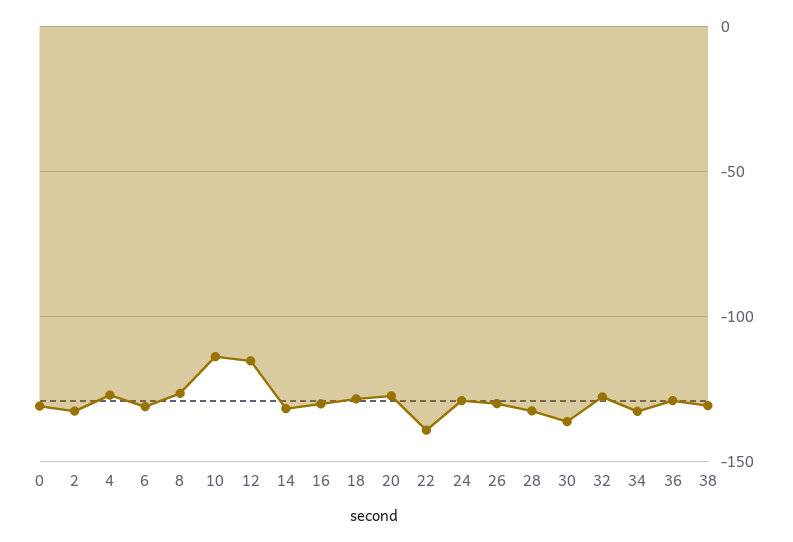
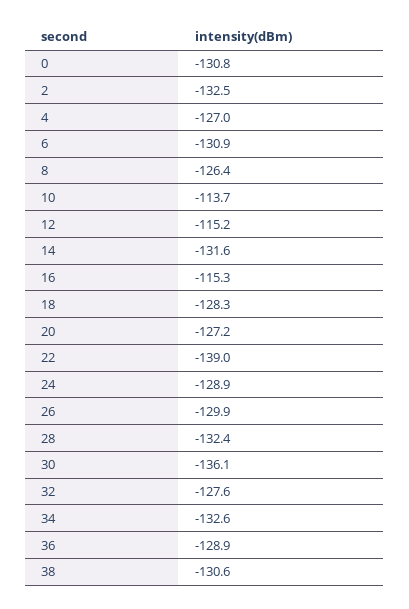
16: -130 -> -115.3

